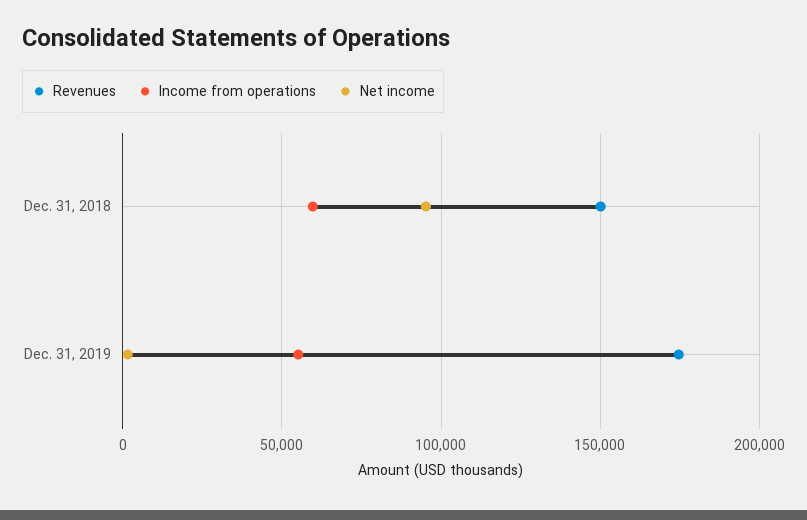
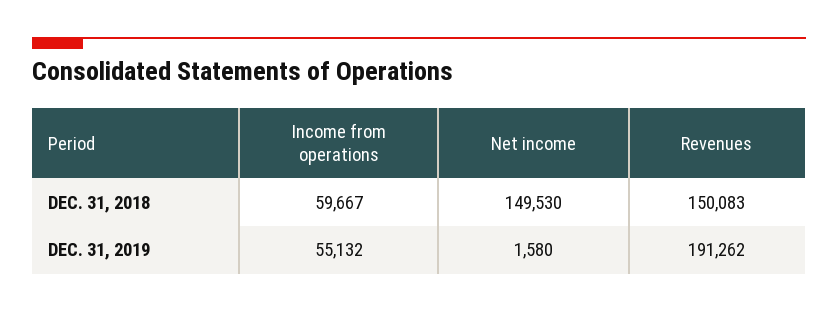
Net income, Dec. 31, 2018: 95000 -> 149530
Revenues, Dec. 31, 2019: 175000 -> 191262

